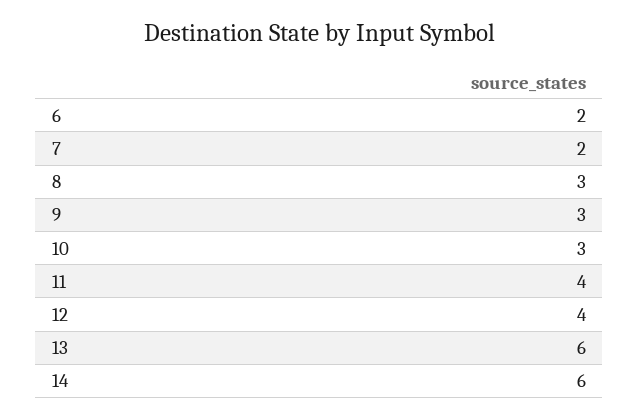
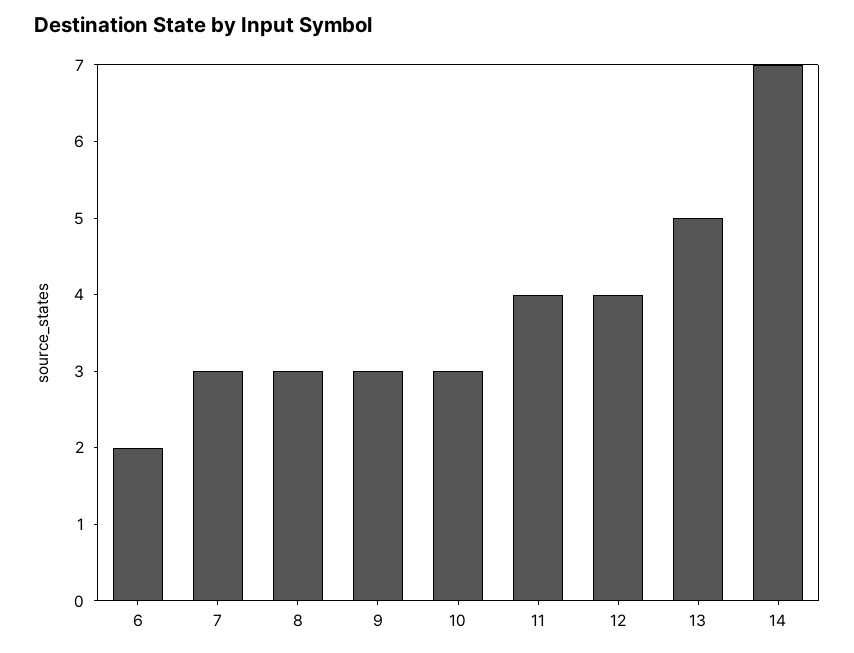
7: 2 -> 3
13: 6 -> 5
14: 6 -> 7

